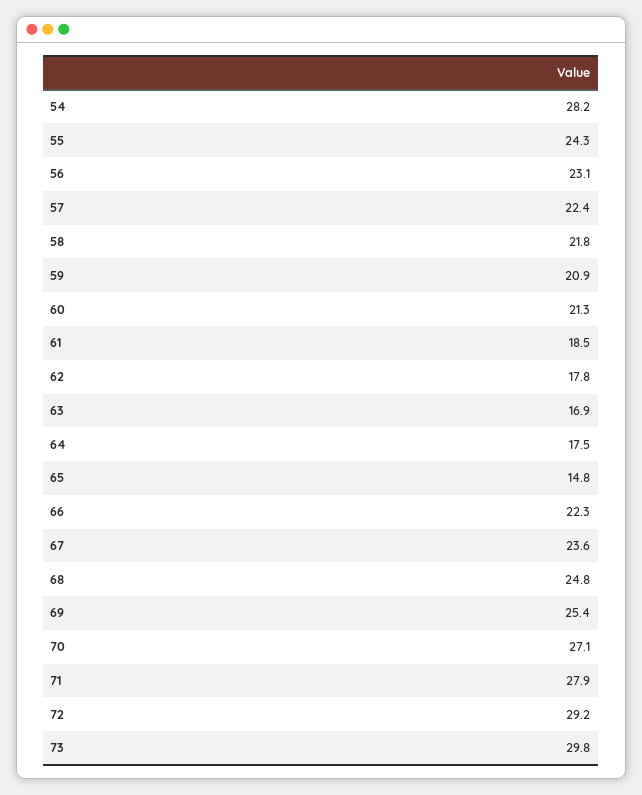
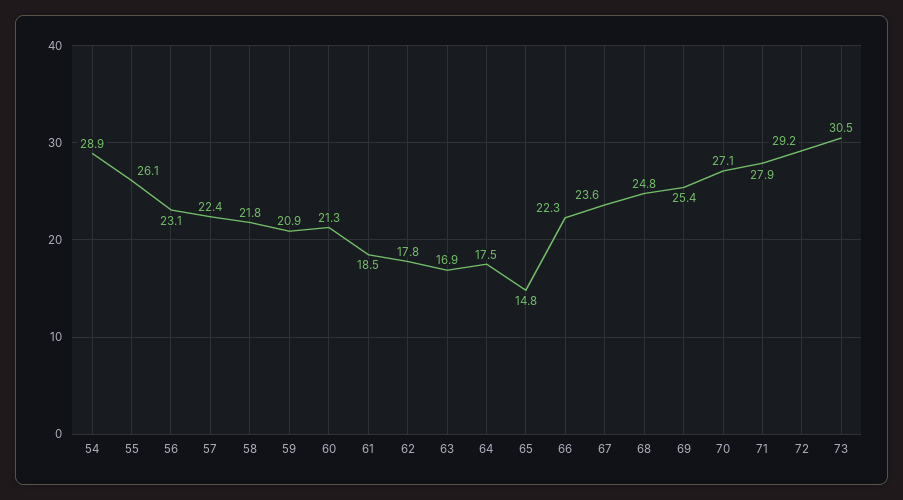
54: 28.2 -> 28.9
55: 24.3 -> 26.1
73: 29.8 -> 30.5

